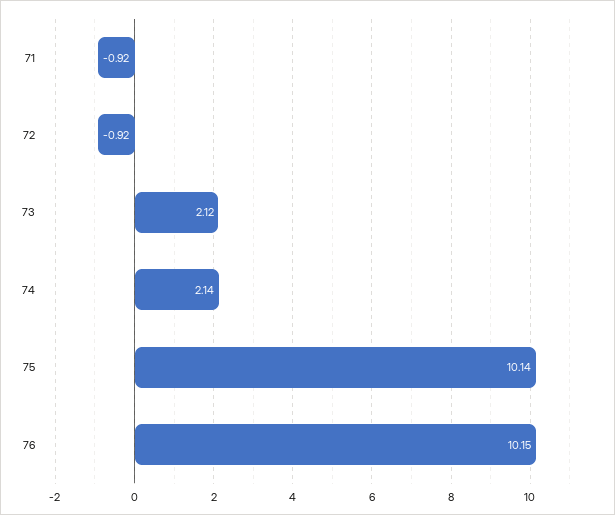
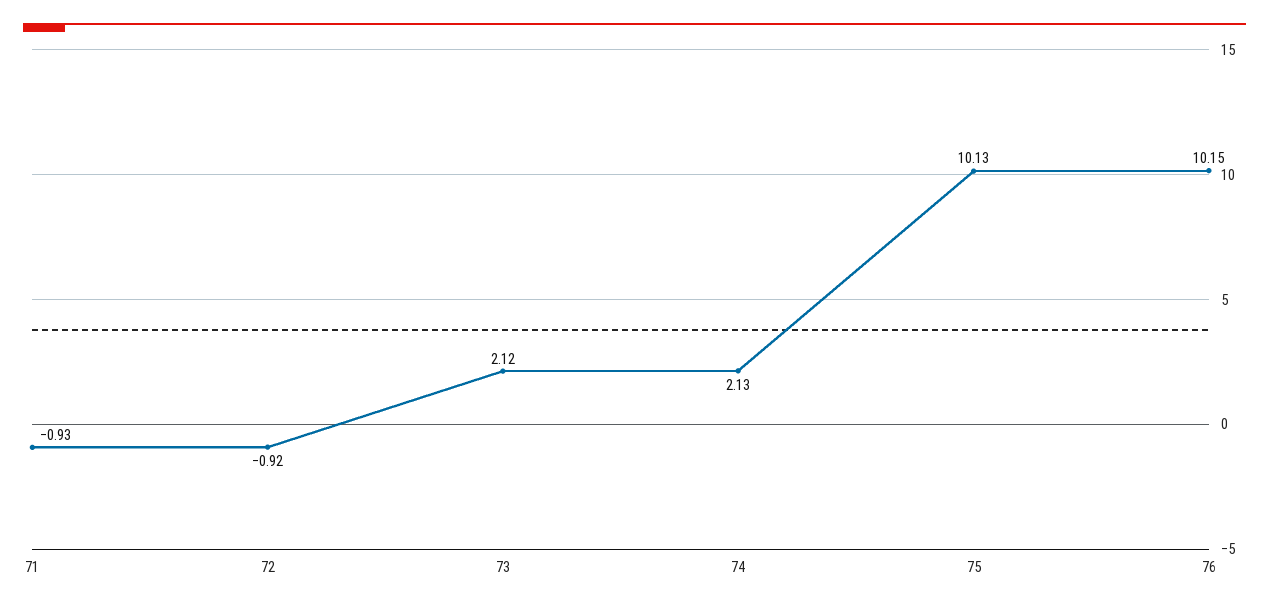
71: -0.92 -> -0.93
74: 2.14 -> 2.13
75: 10.14 -> 10.13

